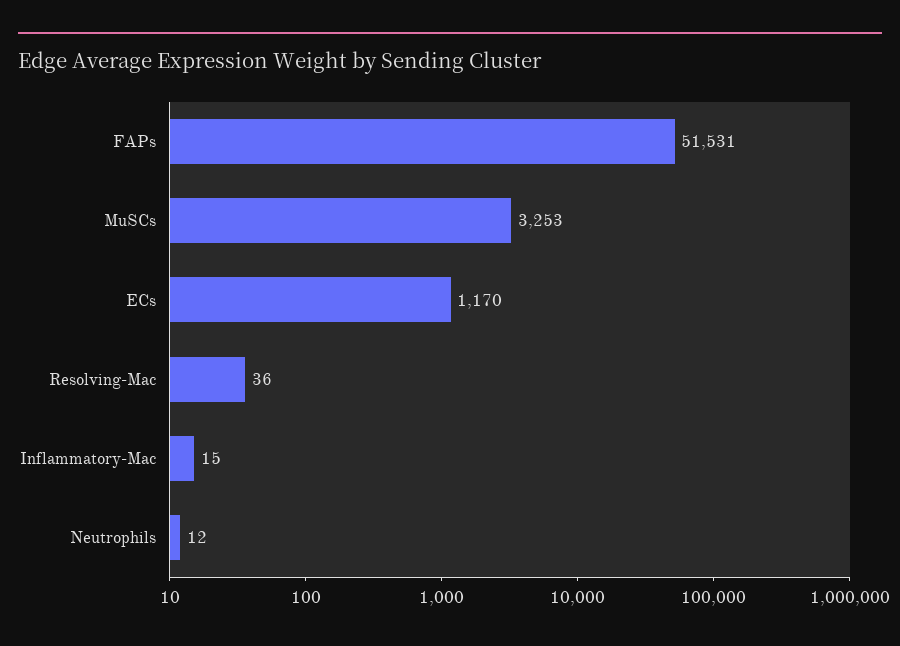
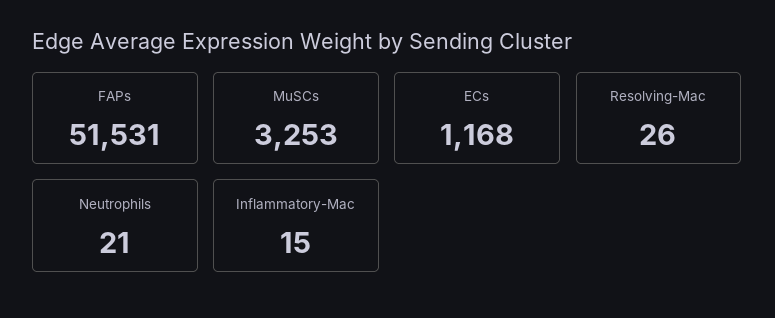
ECs: 1170 -> 1168
Resolving-Mac: 36 -> 26
Neutrophils: 12 -> 21

